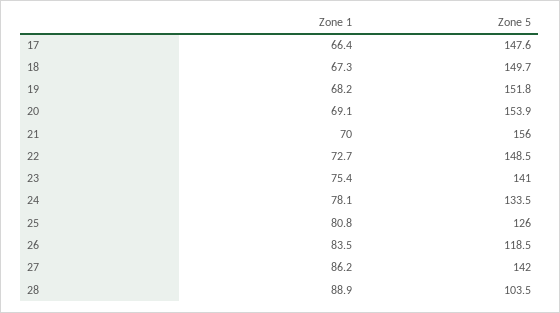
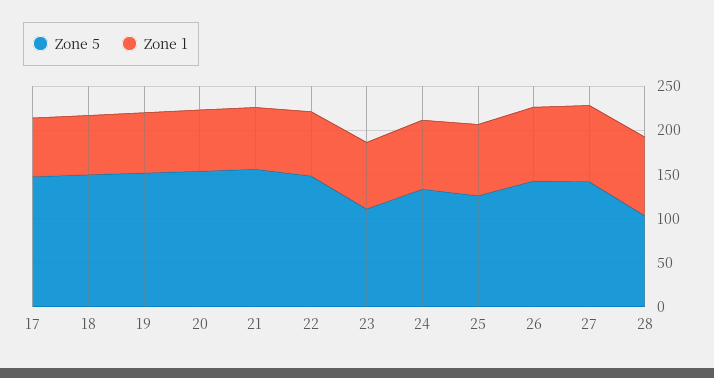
Zone 5, 23: 141 -> 110
Zone 5, 26: 118.5 -> 140

